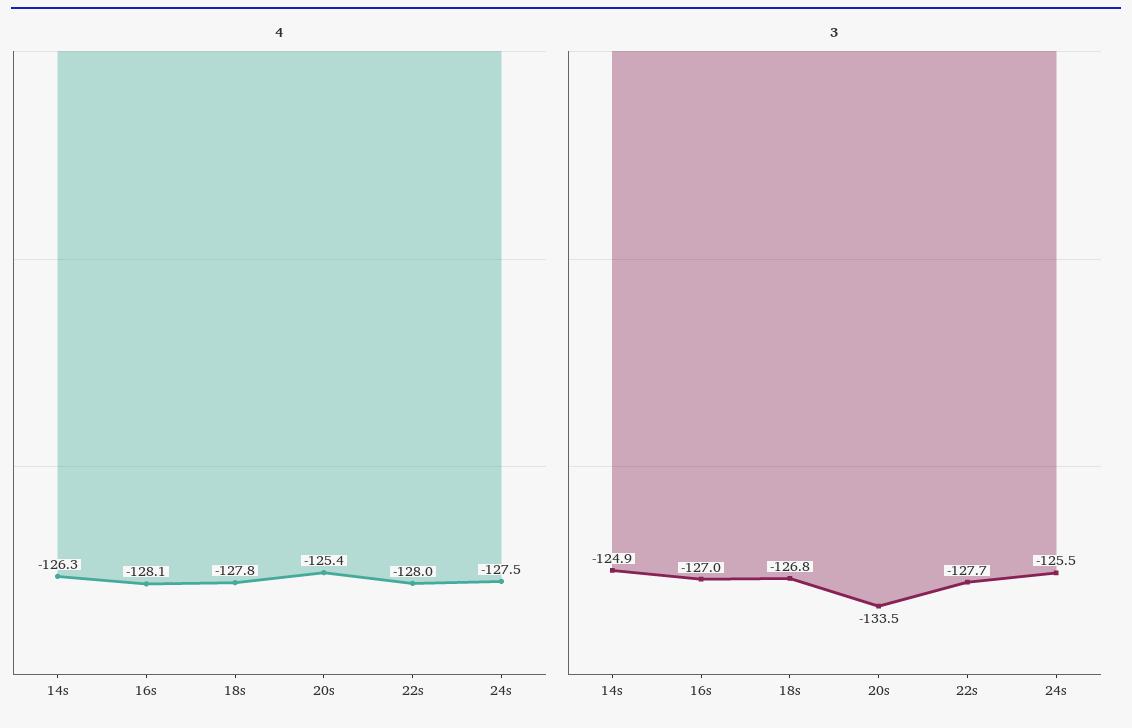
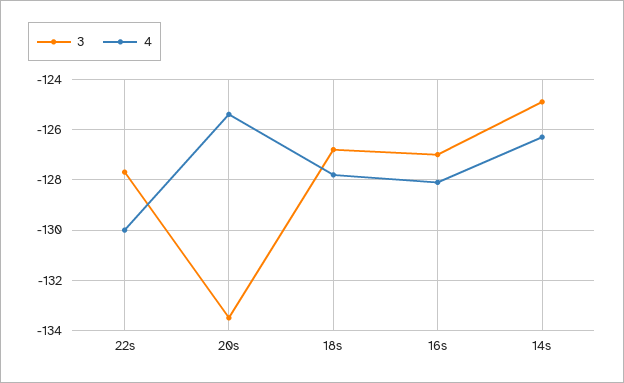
4, 22s: -128 -> -130
4, 24s: -127.5 -> none
3, 24s: -125.5 -> none

